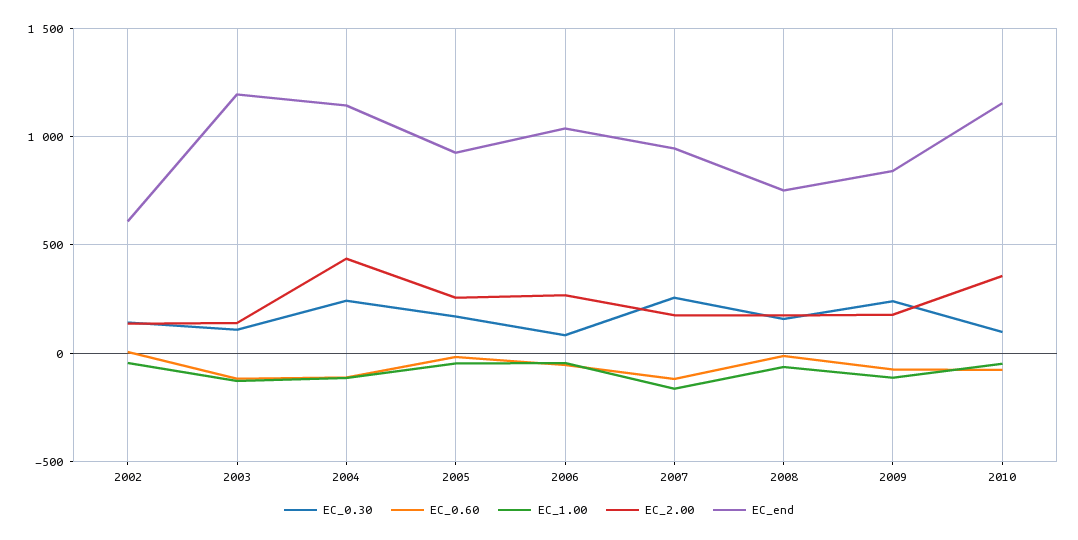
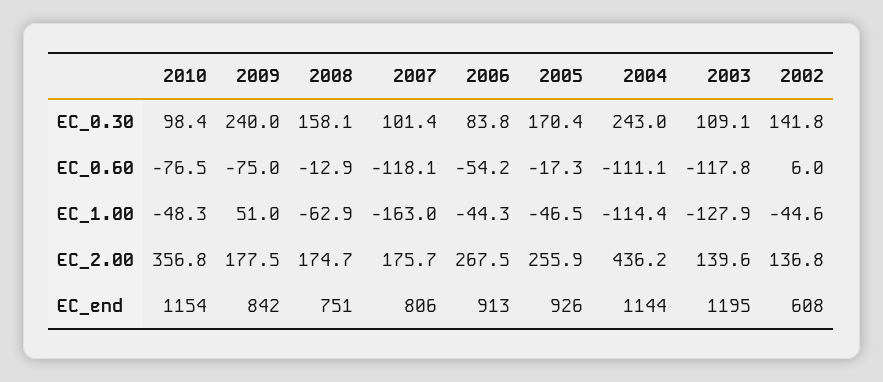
EC_end, 2006: 1050 -> 913
EC_0.30, 2007: 250 -> 101.4
EC_end, 2007: 950 -> 806
EC_1.00, 2009: -100 -> 51

